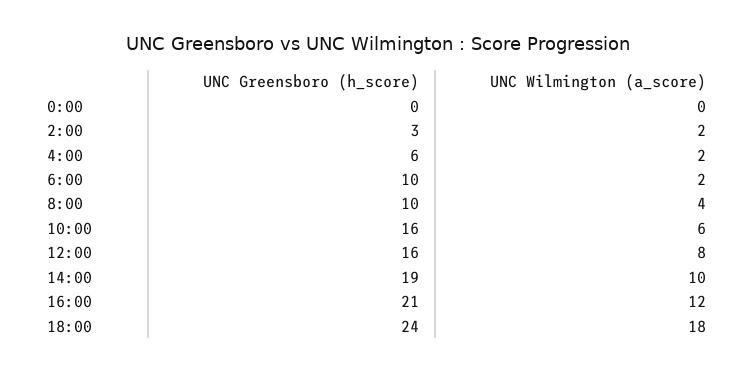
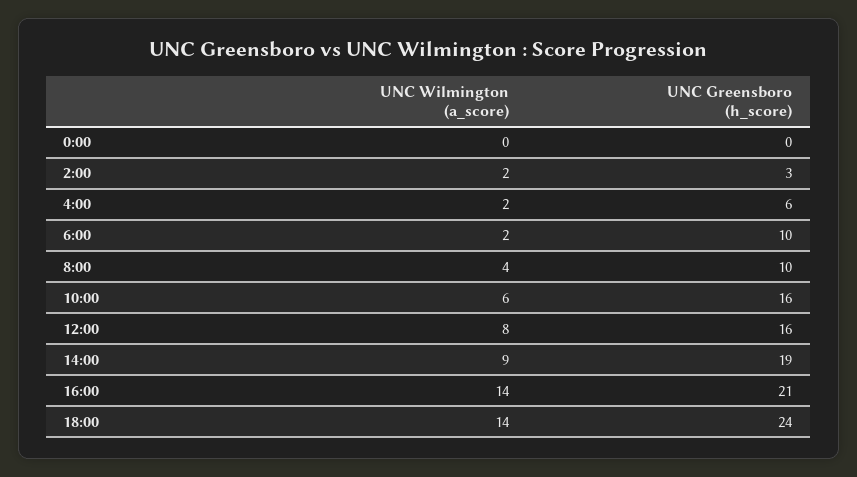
UNC Wilmington (a_score), 14:00: 10 -> 9
UNC Wilmington (a_score), 16:00: 12 -> 14
UNC Wilmington (a_score), 18:00: 18 -> 14

